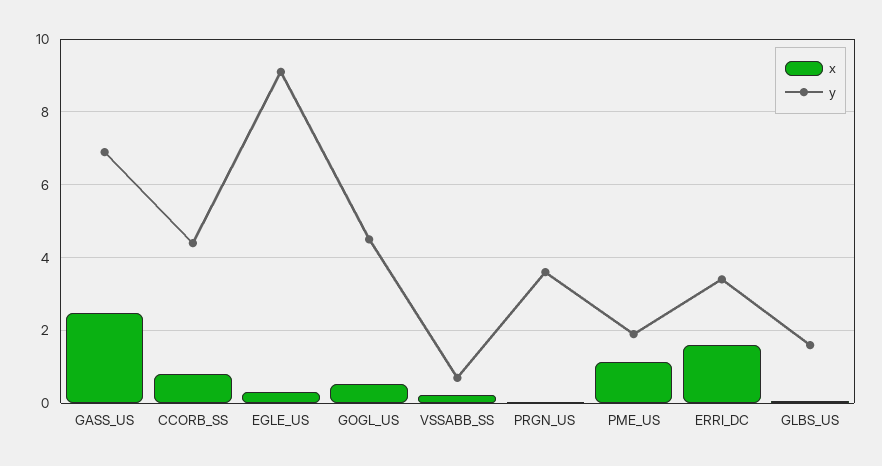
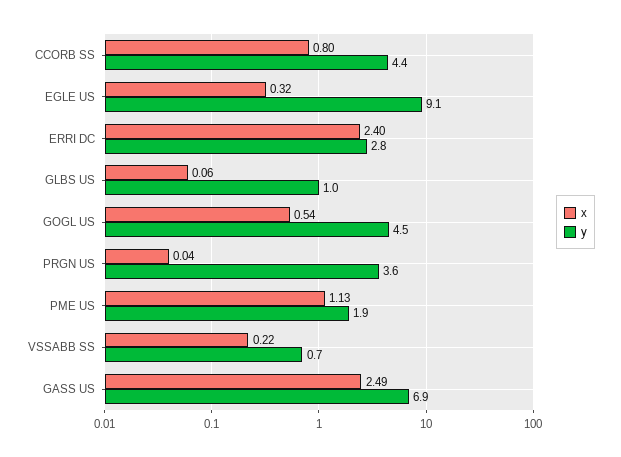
x, ERRI_DC: 1.6 -> 2.4
y, ERRI_DC: 3.4 -> 2.8
y, GLBS_US: 1.6 -> 1

